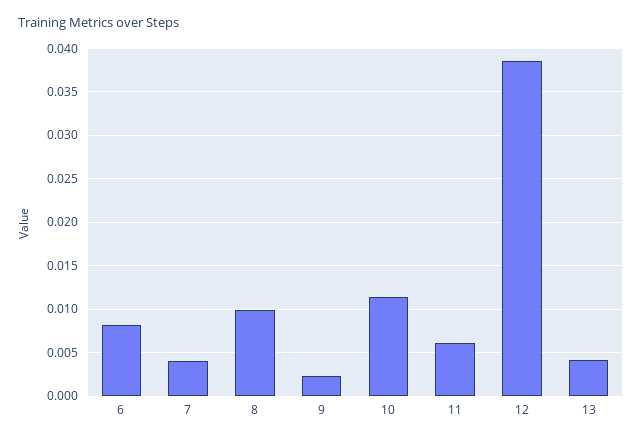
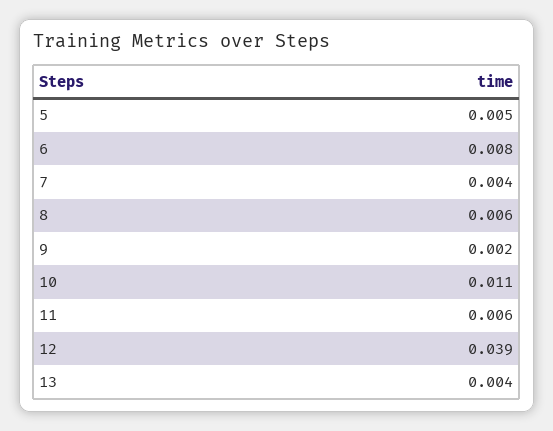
8: 0.01 -> 0.006
5: none -> 0.005

